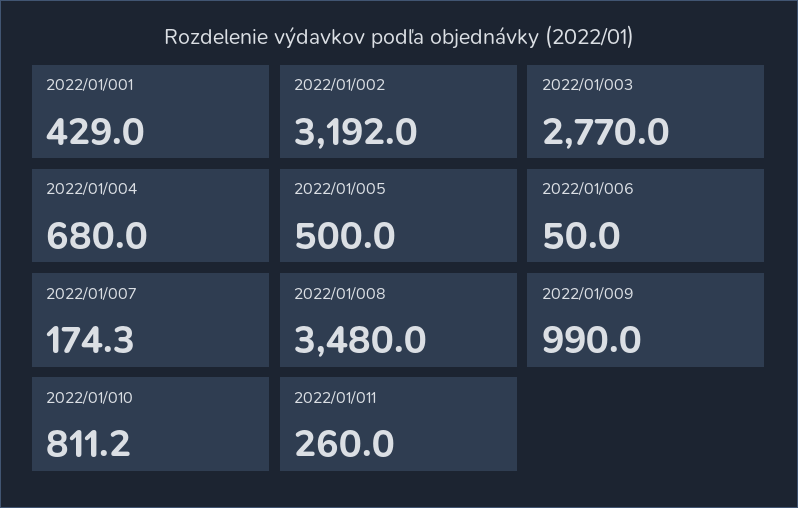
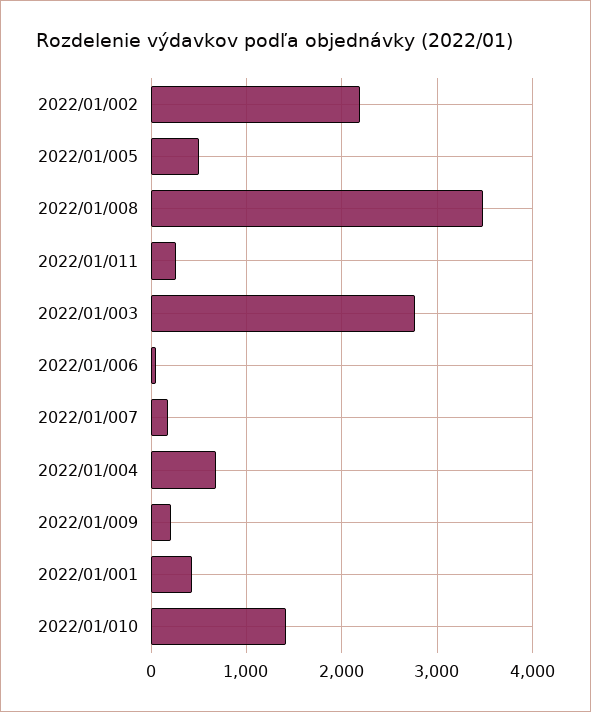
2022/01/002: 3192 -> 2200
2022/01/009: 990 -> 200
2022/01/010: 811.2 -> 1400

